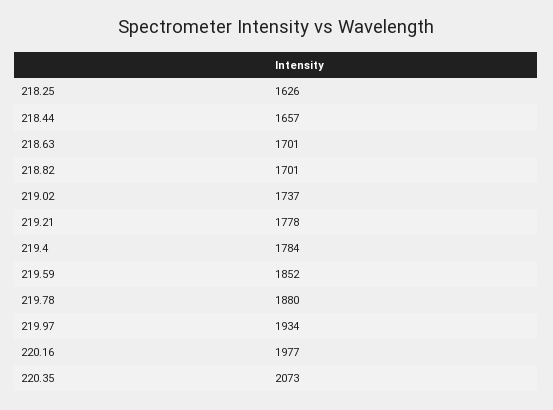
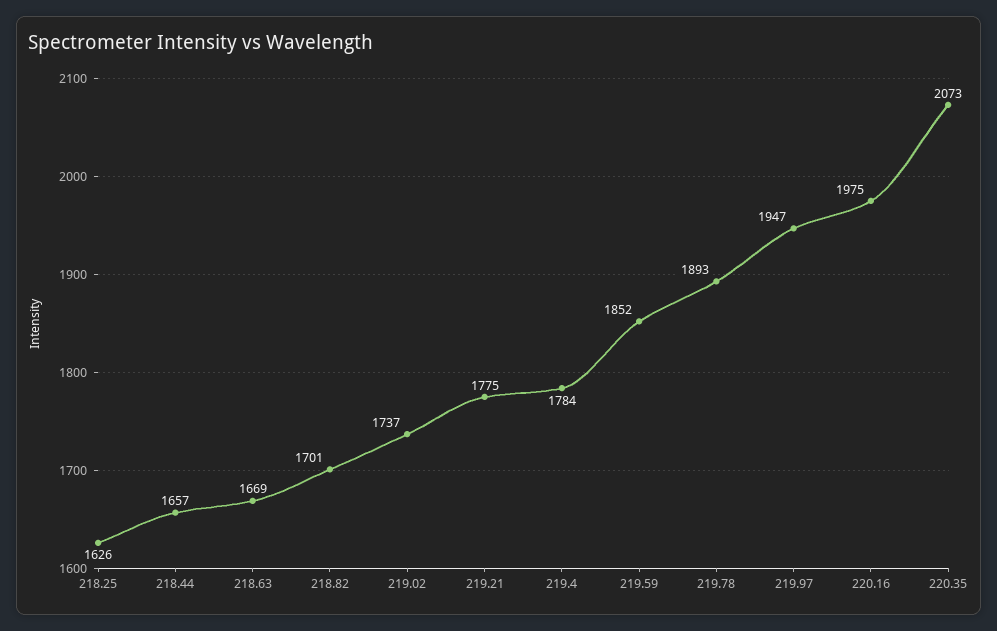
218.63: 1701 -> 1669
219.21: 1778 -> 1775
219.78: 1880 -> 1893
219.97: 1934 -> 1947
220.16: 1977 -> 1975

